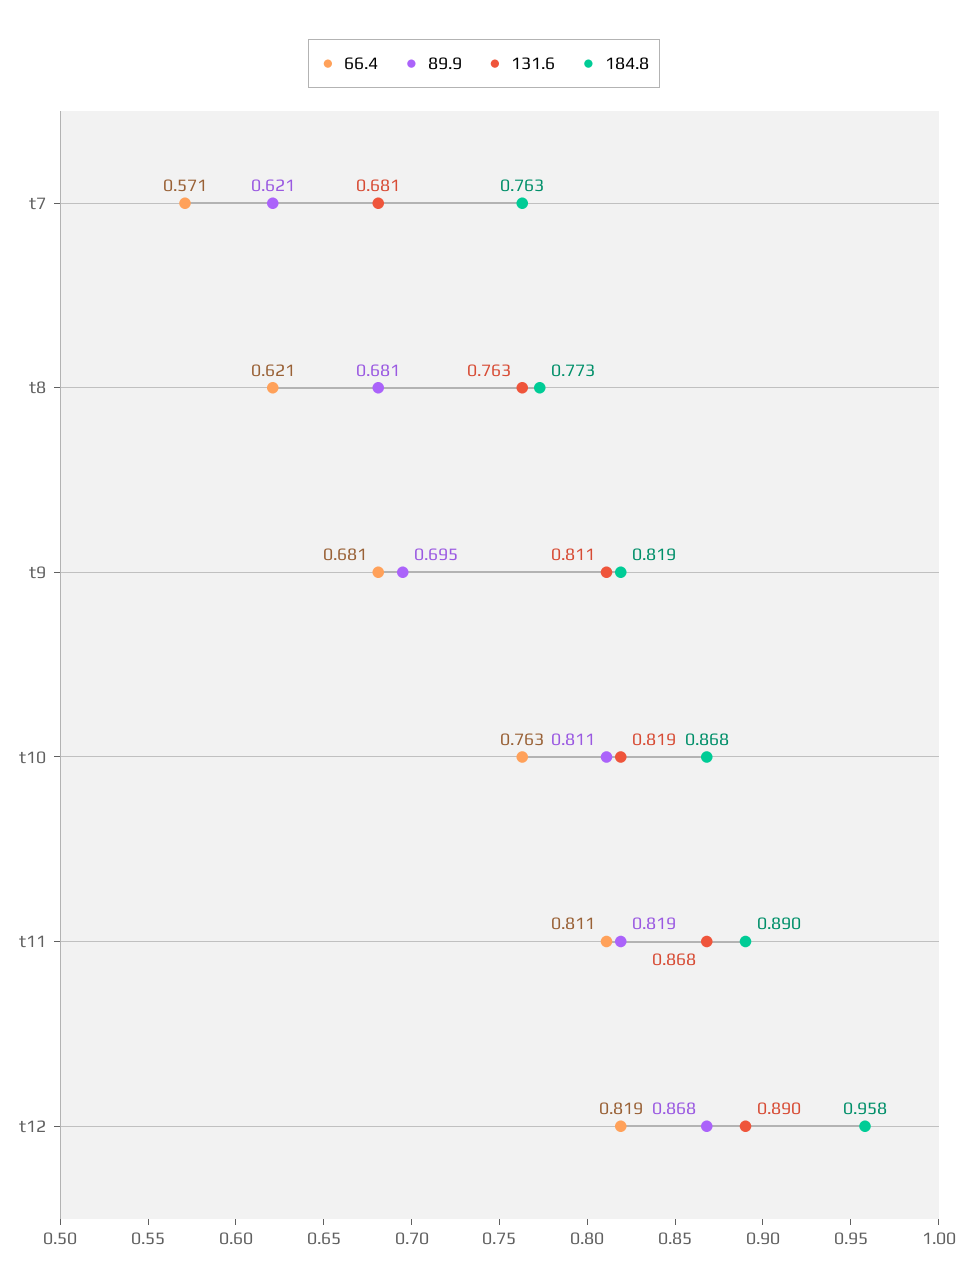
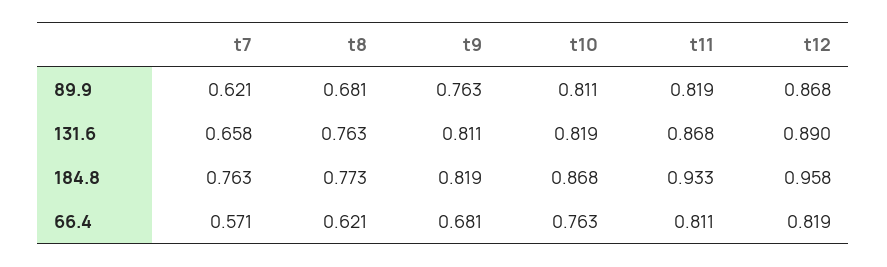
131.6, t7: 0.681 -> 0.658
89.9, t9: 0.695 -> 0.763
184.8, t11: 0.89 -> 0.933

